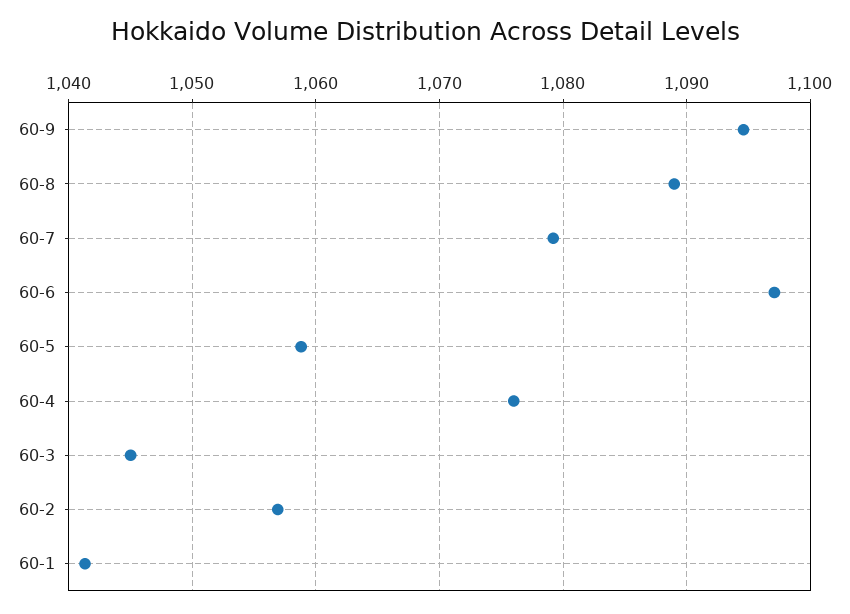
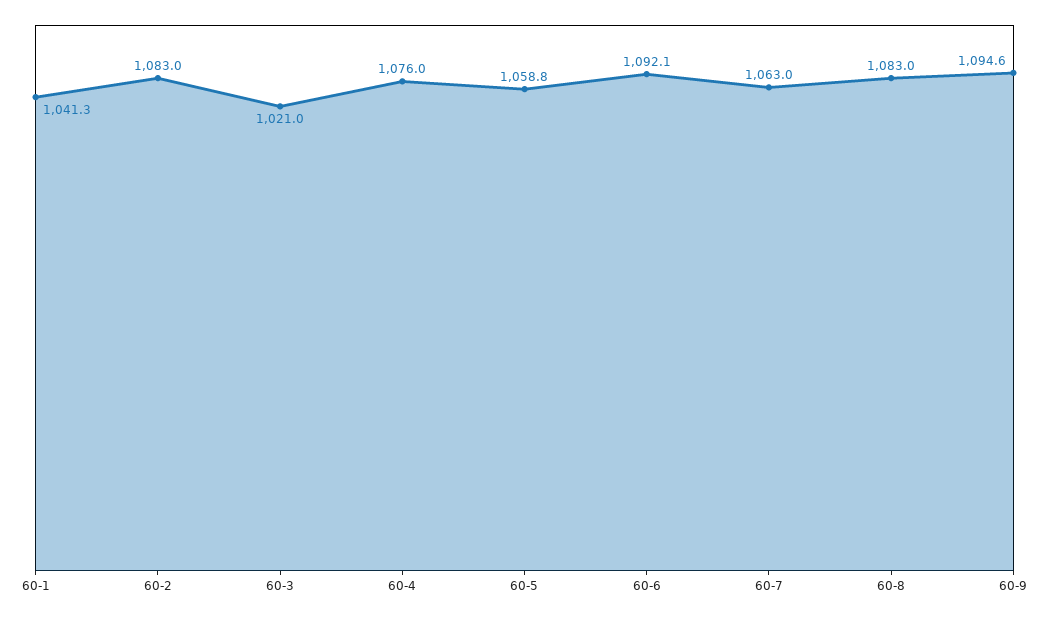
60-8: 1089 -> 1083
60-7: 1079 -> 1063
60-6: 1097 -> 1092.1
60-3: 1045 -> 1021
60-2: 1057 -> 1083

